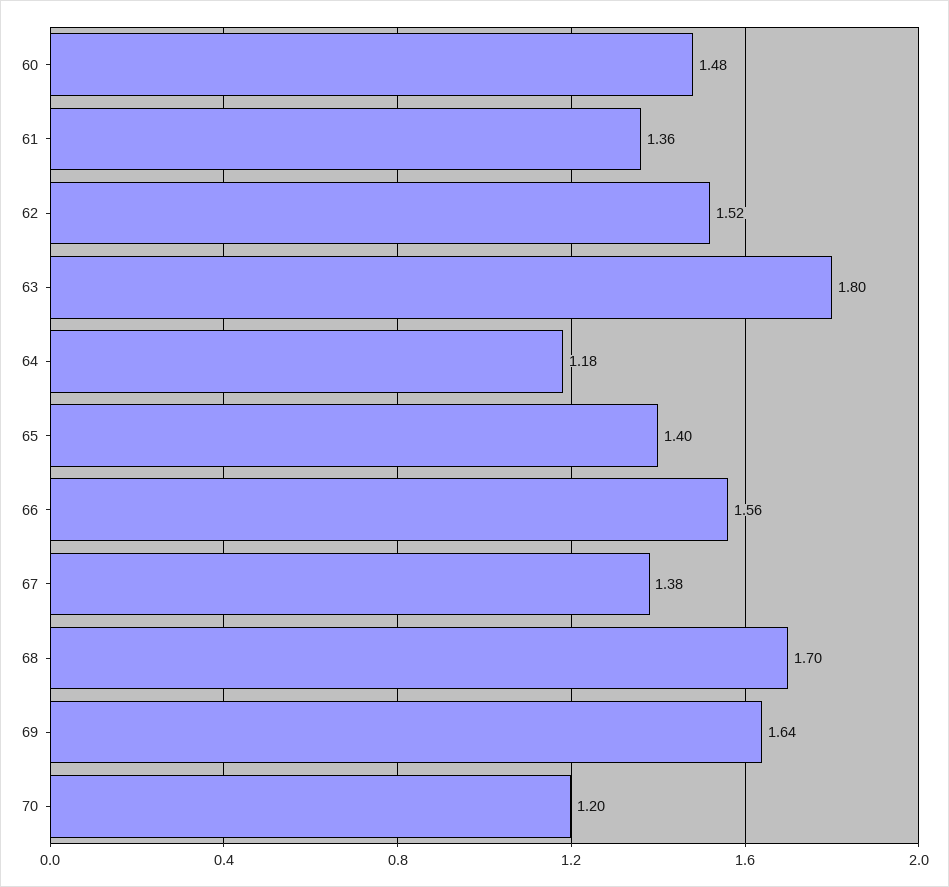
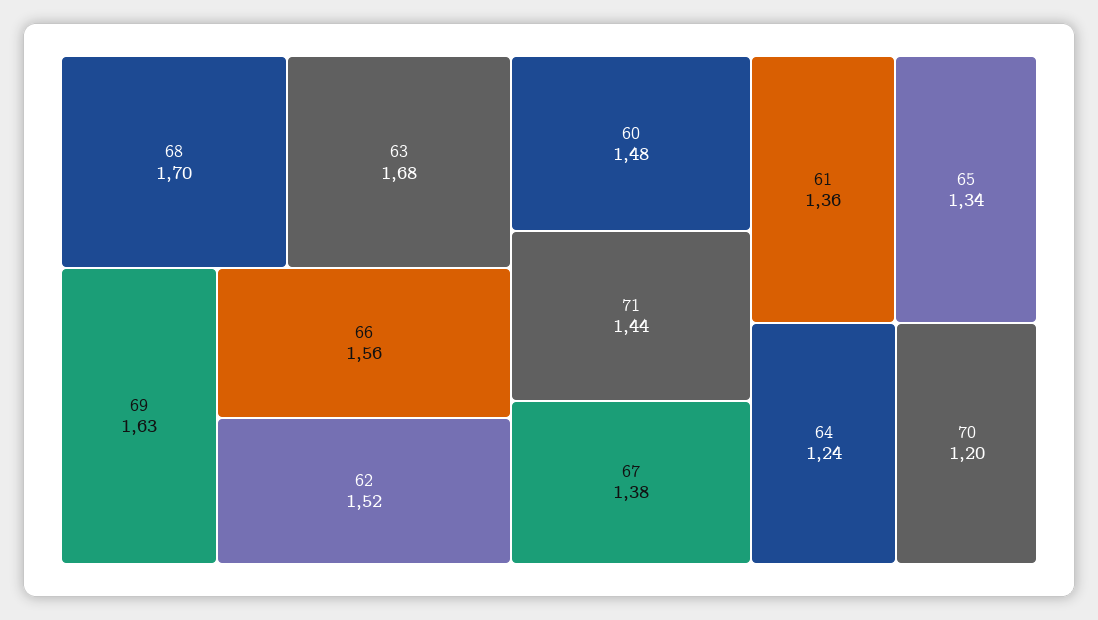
63: 1.8 -> 1.68
64: 1.18 -> 1.24
65: 1.4 -> 1.34
69: 1.64 -> 1.63
71: none -> 1.44

